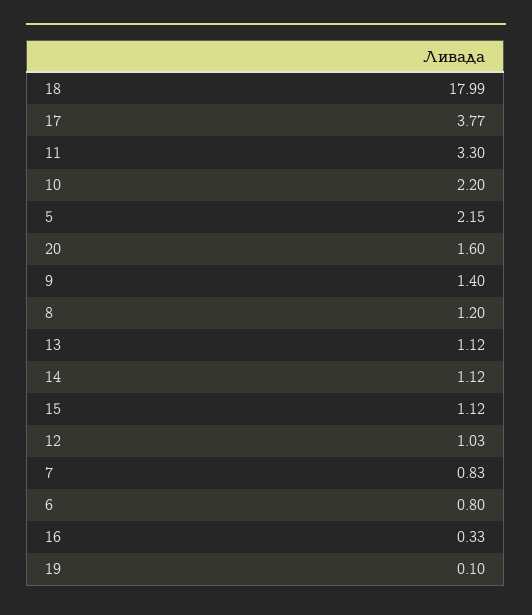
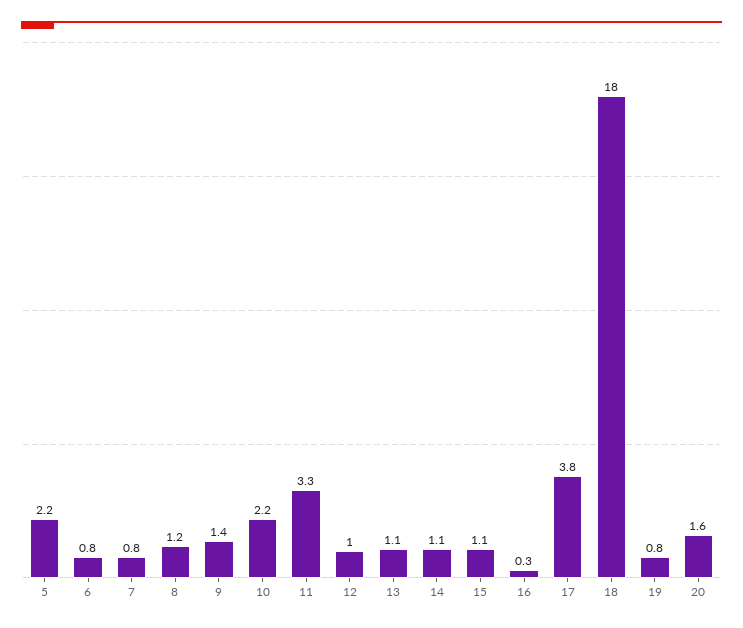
19: 0.1 -> 0.8

